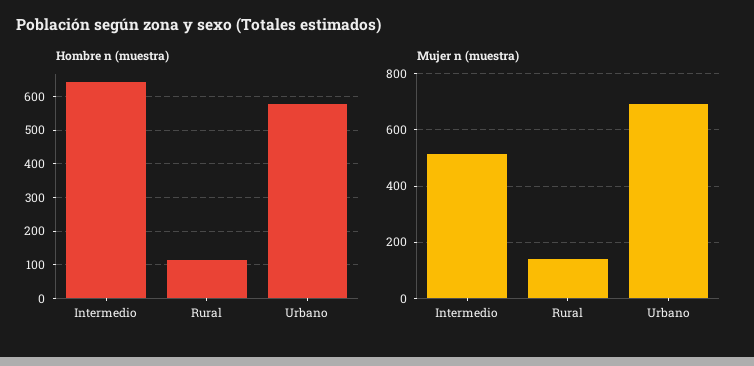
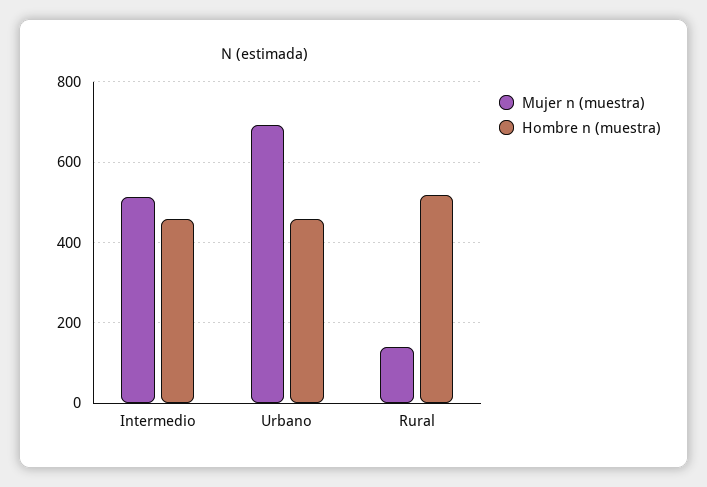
Hombre n (muestra), Intermedio: 640 -> 460
Hombre n (muestra), Rural: 120 -> 520
Hombre n (muestra), Urbano: 580 -> 460

